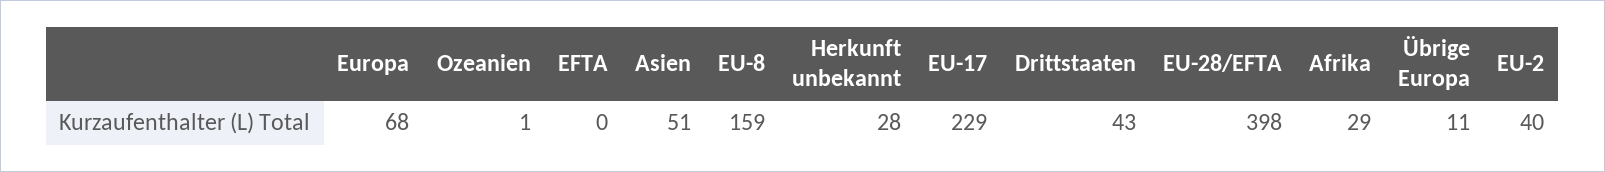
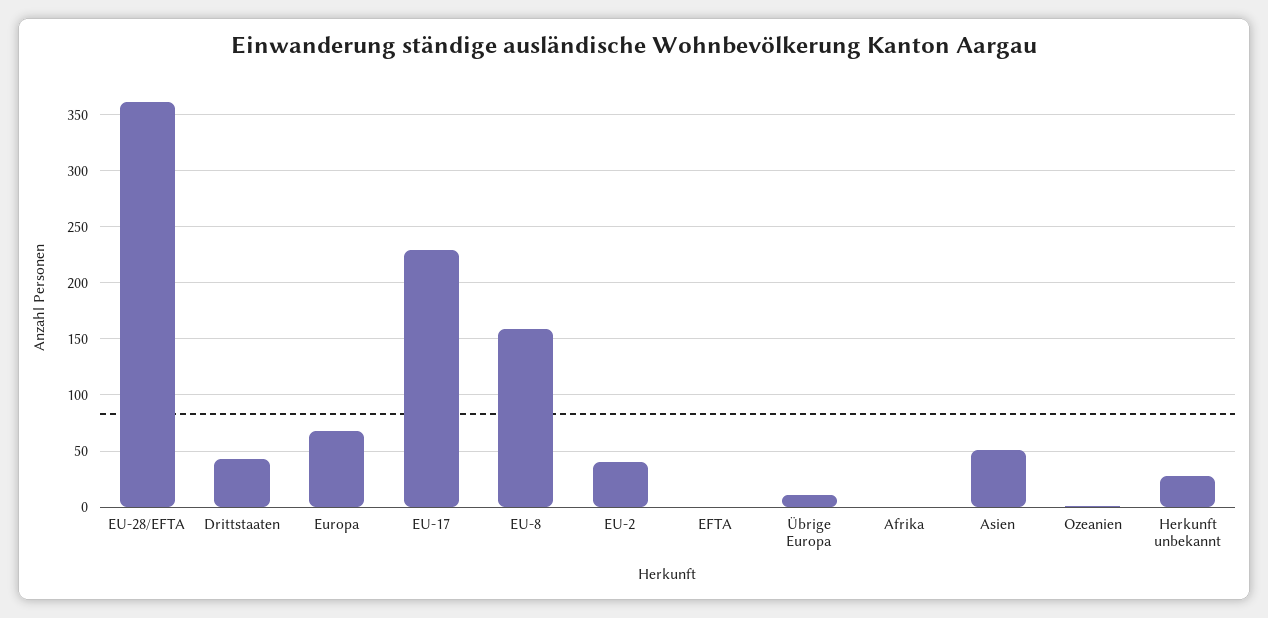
EU-28/EFTA: 398 -> 360
Afrika: 29 -> 0

